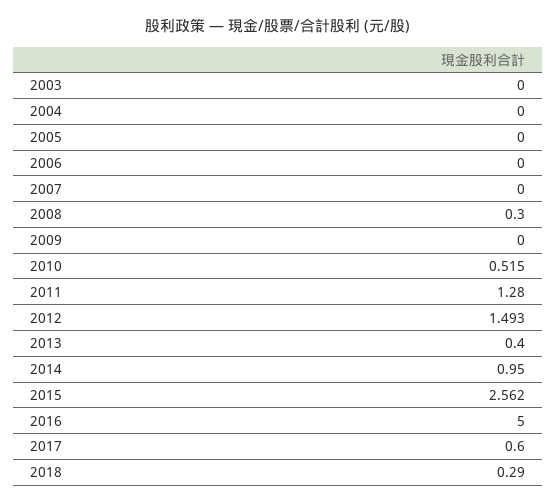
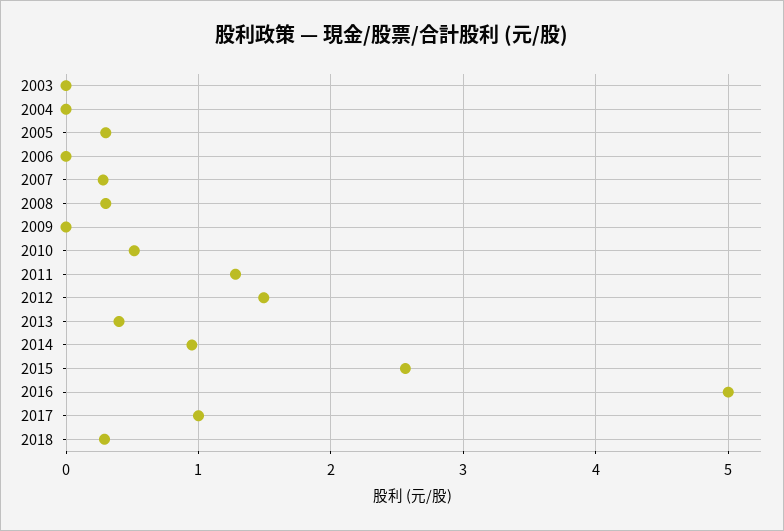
2005: 0 -> 0.3
2007: 0 -> 0.3
2017: 0.6 -> 1

